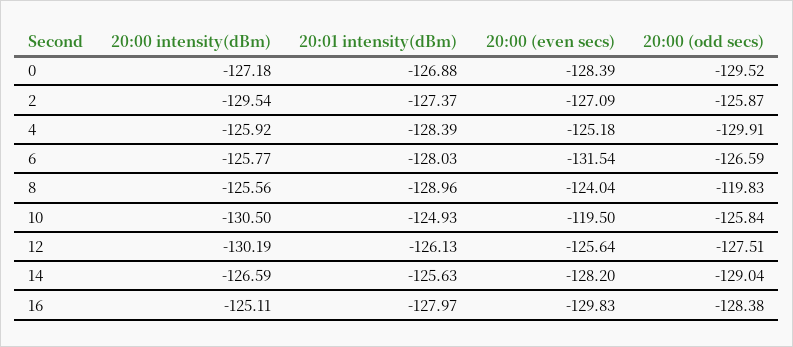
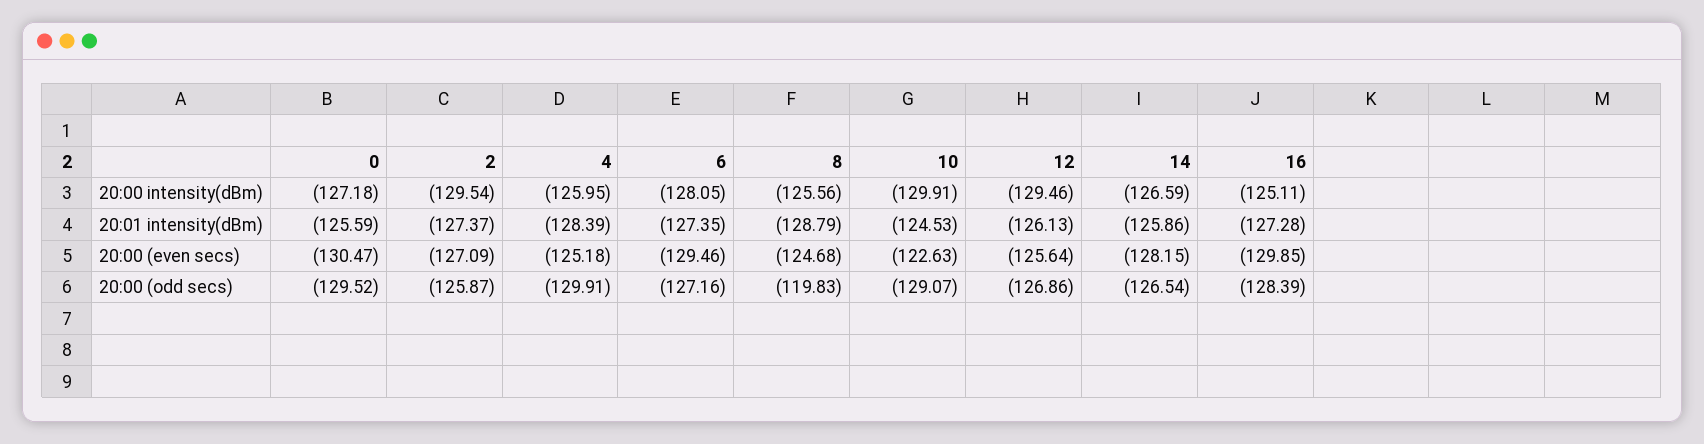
20:01 intensity(dBm), 0: -126.88 -> -125.59
20:00 (even secs), 0: -128.39 -> -130.47
20:00 intensity(dBm), 4: -125.92 -> -125.95
20:00 intensity(dBm), 6: -125.77 -> -128.05
20:01 intensity(dBm), 6: -128.03 -> -127.35
20:00 (even secs), 6: -131.54 -> -129.46
20:00 (odd secs), 6: -126.59 -> -127.16
20:01 intensity(dBm), 8: -128.96 -> -128.79
20:00 (even secs), 8: -124.04 -> -124.68
20:00 intensity(dBm), 10: -130.5 -> -129.91
20:01 intensity(dBm), 10: -124.93 -> -124.53
20:00 (even secs), 10: -119.5 -> -122.63
20:00 (odd secs), 10: -125.84 -> -129.07
20:00 intensity(dBm), 12: -130.19 -> -129.46
20:00 (odd secs), 12: -127.51 -> -126.86
20:01 intensity(dBm), 14: -125.63 -> -125.86
20:00 (even secs), 14: -128.2 -> -128.15
20:00 (odd secs), 14: -129.04 -> -126.54
20:01 intensity(dBm), 16: -127.97 -> -127.28
20:00 (even secs), 16: -129.83 -> -129.85
20:00 (odd secs), 16: -128.38 -> -128.39

